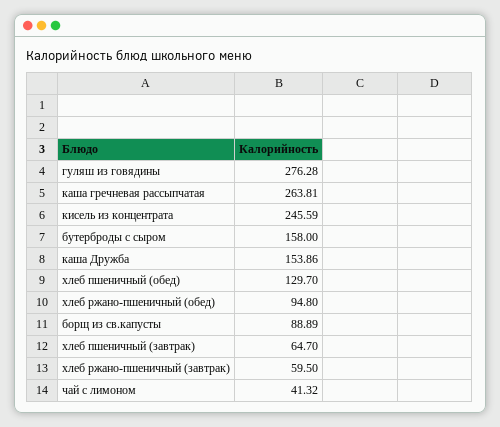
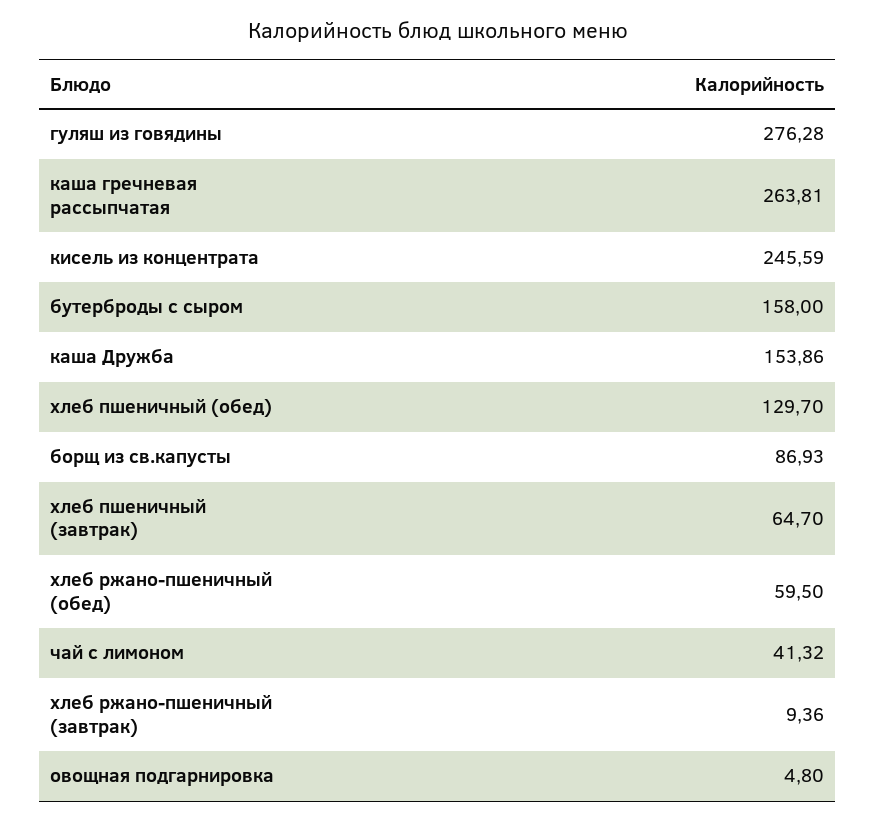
хлеб ржано-пшеничный (обед): 94.8 -> 59.5
борщ из св.капусты: 88.89 -> 86.93
хлеб ржано-пшеничный (завтрак): 59.5 -> 9.36
овощная подгарнировка: none -> 4.8

